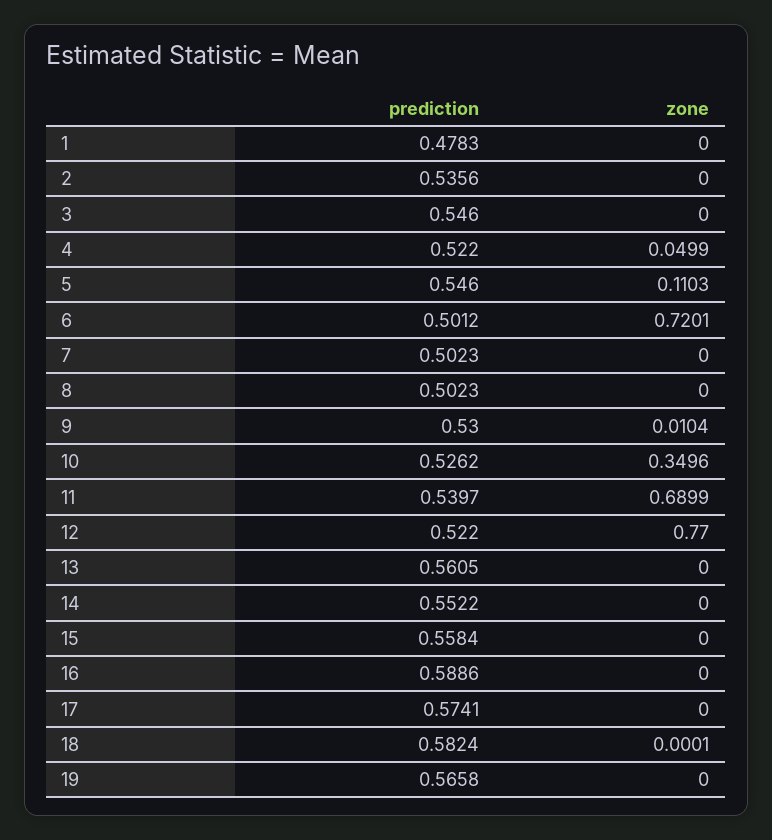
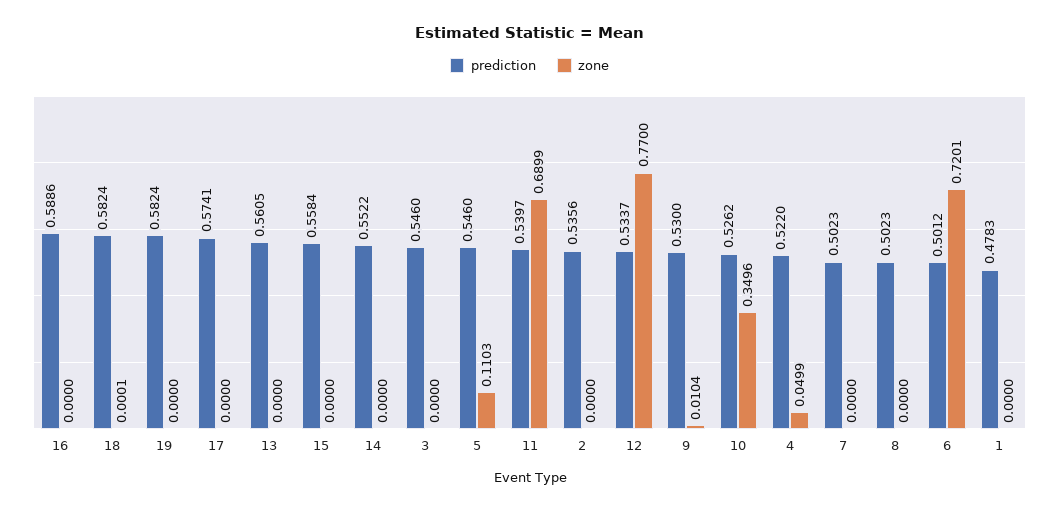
prediction, 12: 0.522 -> 0.5337
prediction, 19: 0.5658 -> 0.5824

